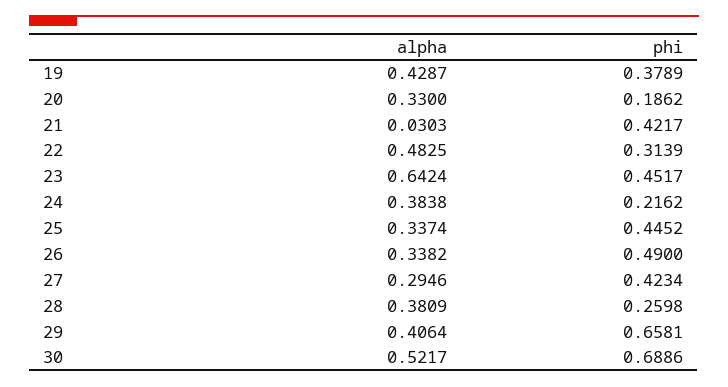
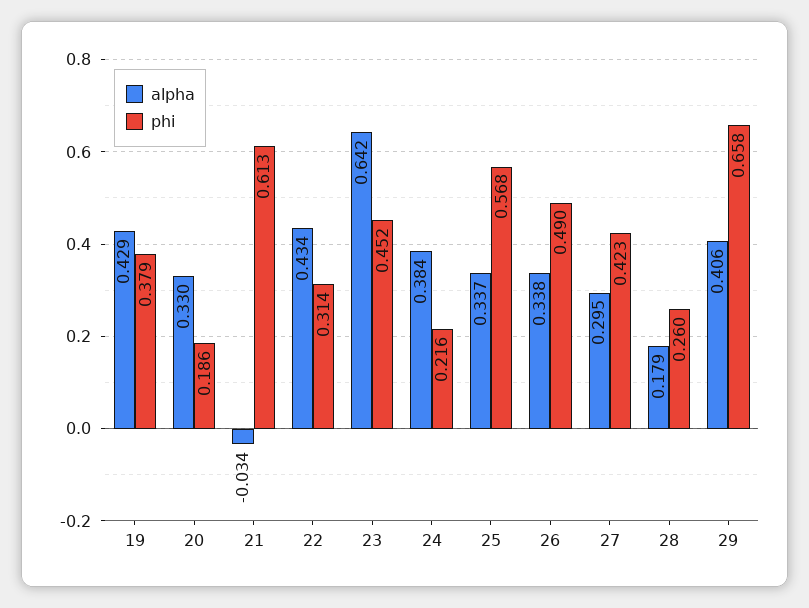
alpha, 21: 0.0303 -> -0.034
phi, 21: 0.4217 -> 0.613
alpha, 22: 0.4825 -> 0.434
phi, 25: 0.4452 -> 0.568
alpha, 28: 0.3809 -> 0.179
alpha, 30: 0.5217 -> none
phi, 30: 0.6886 -> none

